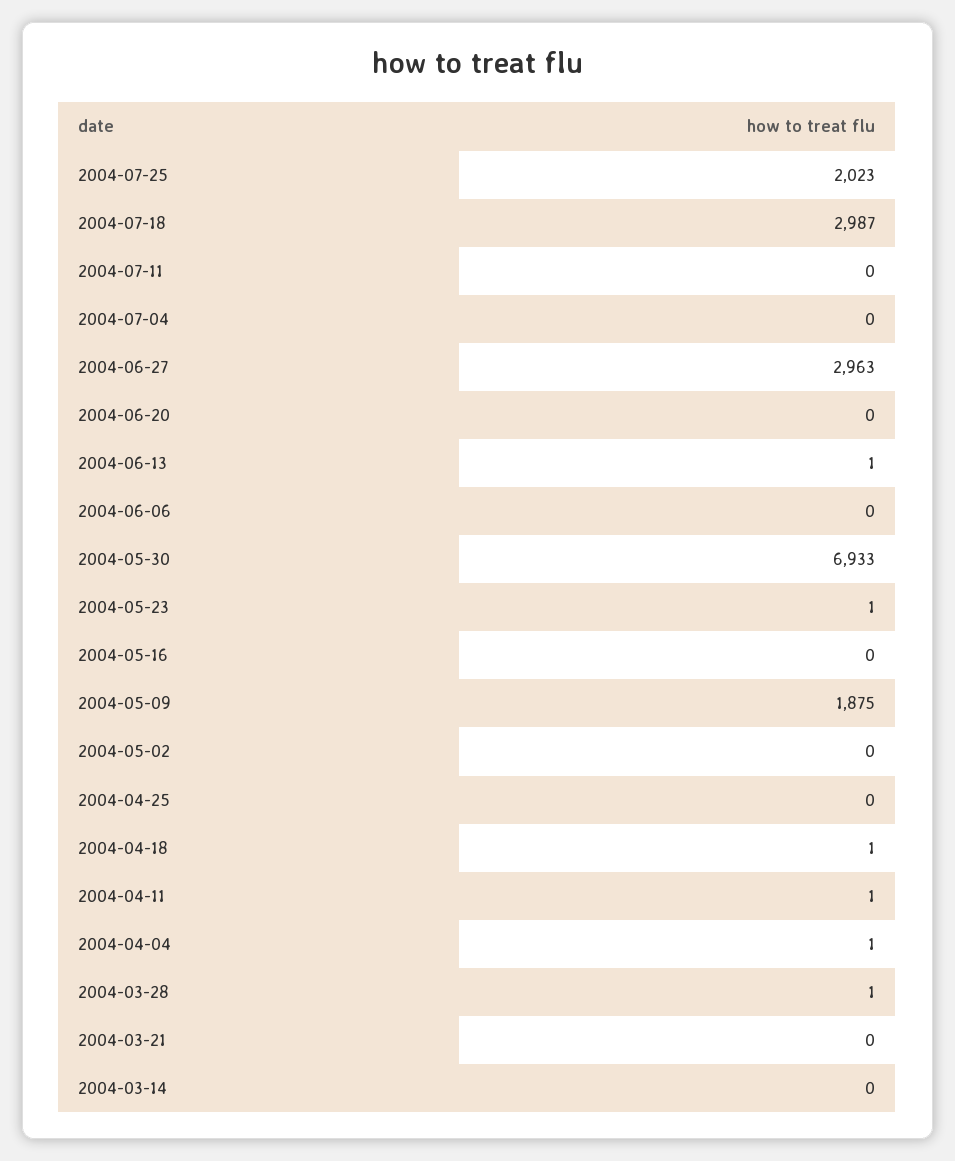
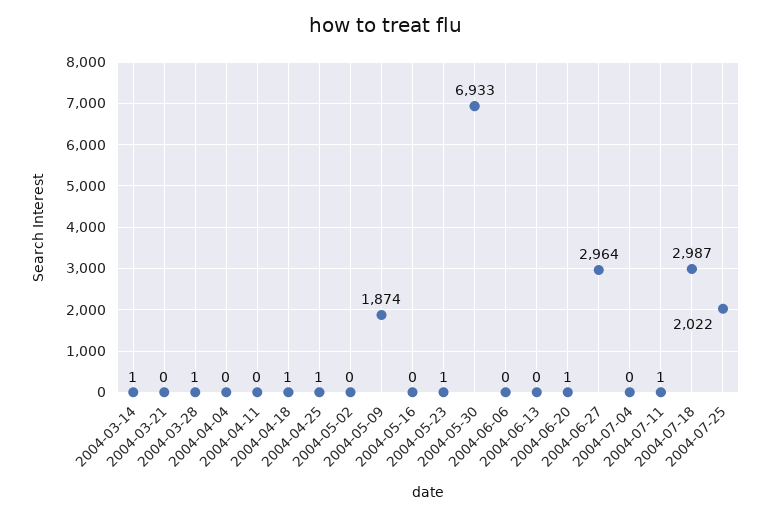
2004-07-25: 2023 -> 2022
2004-07-11: 0 -> 1
2004-06-27: 2963 -> 2964
2004-06-20: 0 -> 1
2004-06-13: 1 -> 0
2004-05-09: 1875 -> 1874
2004-04-25: 0 -> 1
2004-04-11: 1 -> 0
2004-04-04: 1 -> 0
2004-03-14: 0 -> 1

